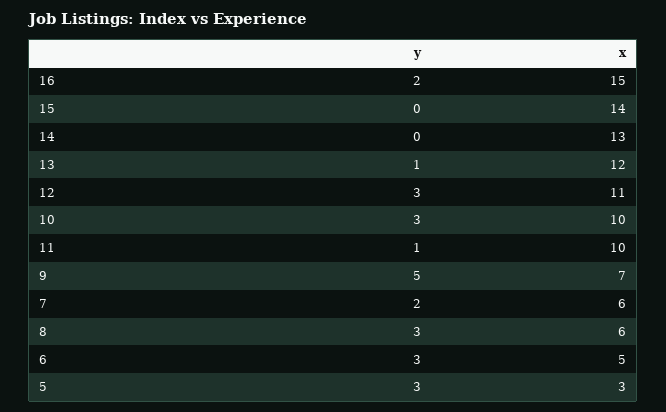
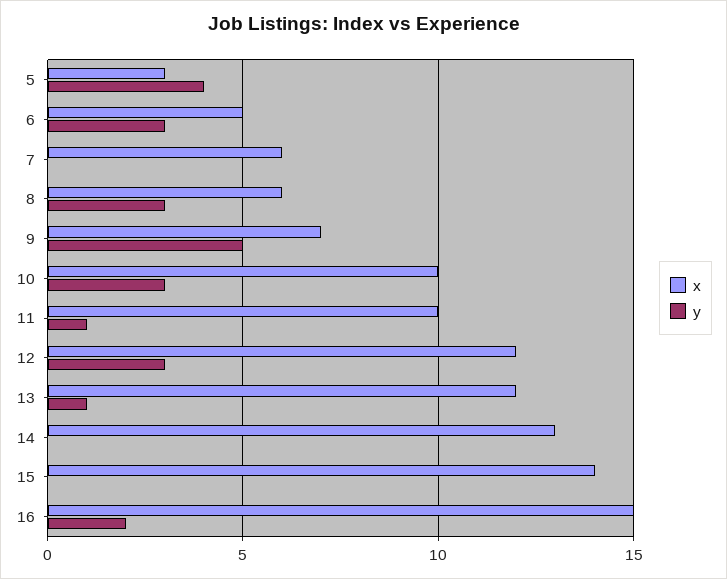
x, 12: 11 -> 12
y, 7: 2 -> 0
y, 5: 3 -> 4

